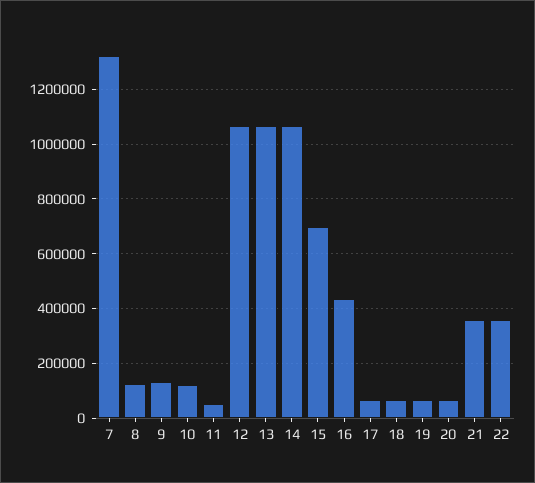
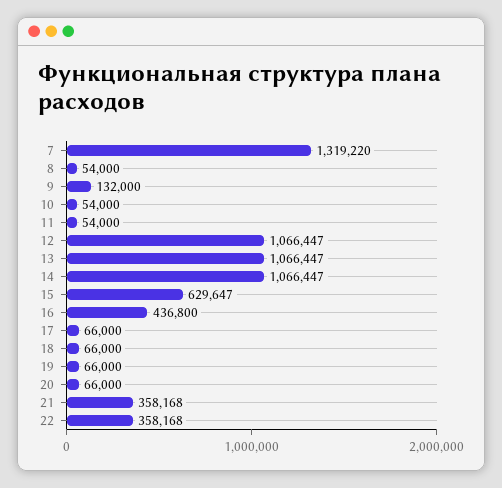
8: 125000 -> 54000
10: 125000 -> 54000
15: 700000 -> 629647

